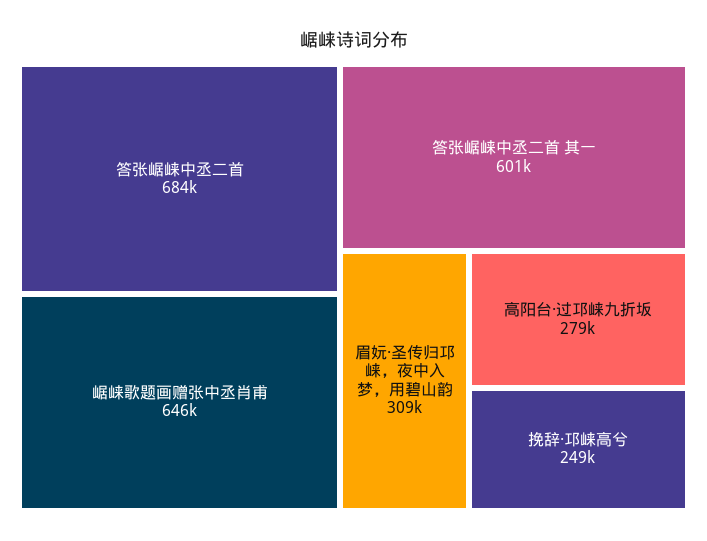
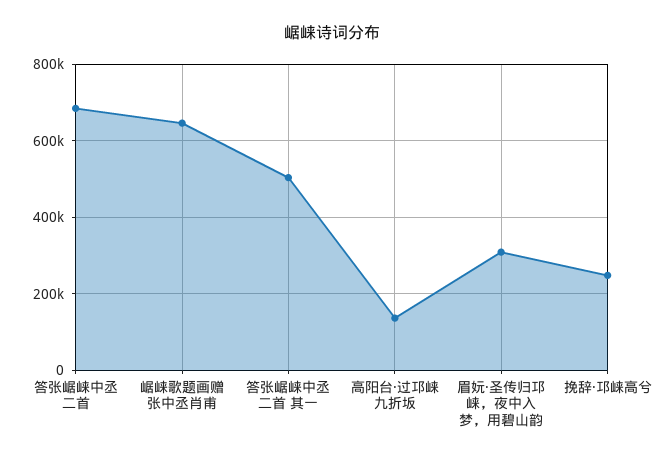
答张崌崃中丞二首 其一: 601000 -> 500000
高阳台·过邛崃九折坂: 279000 -> 140000

